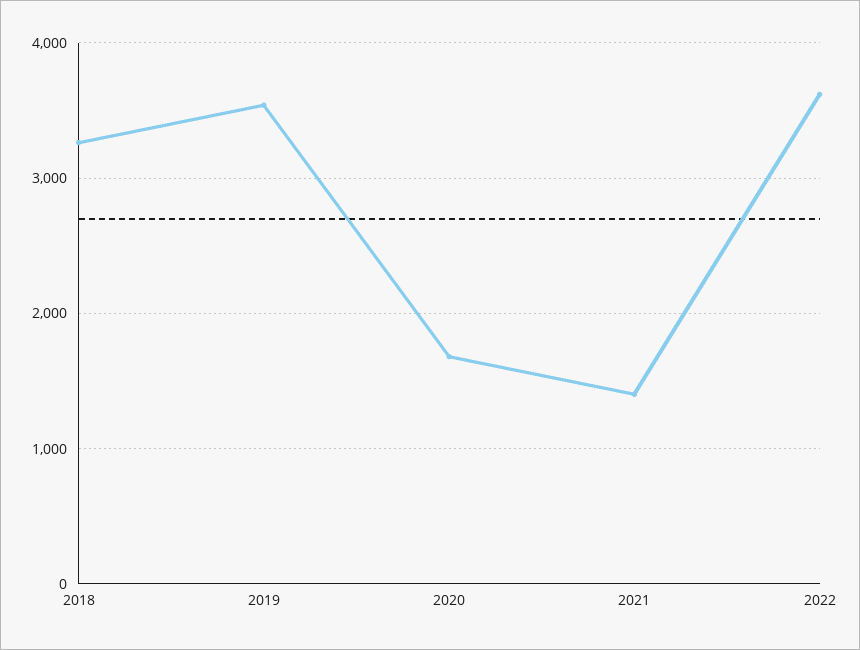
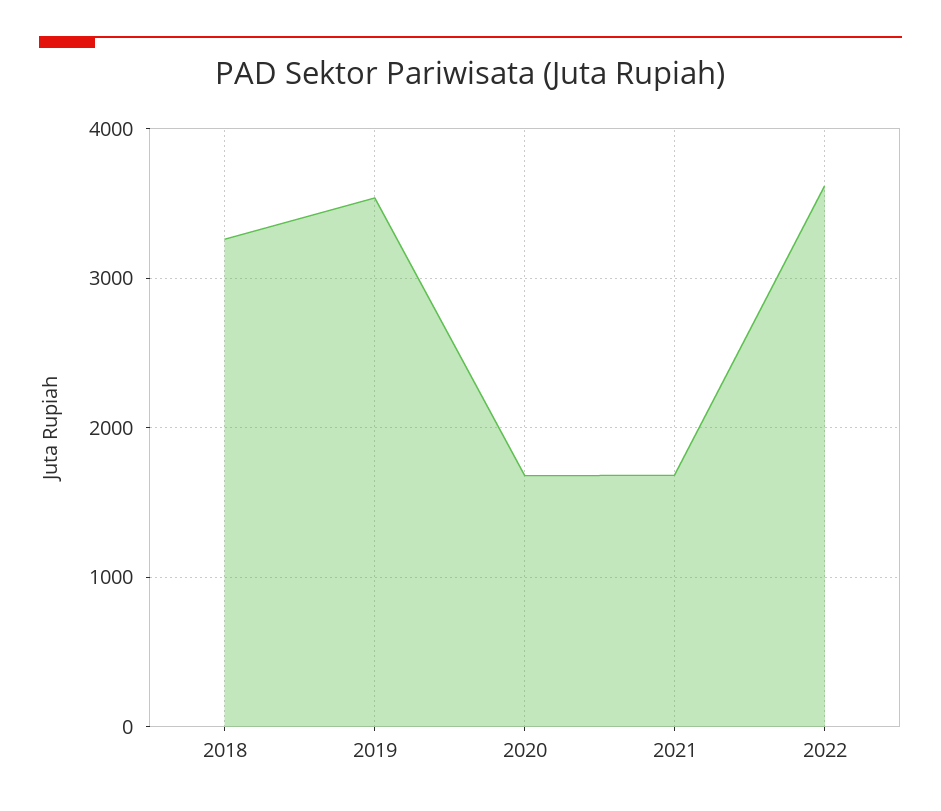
2021: 1400 -> 1700

